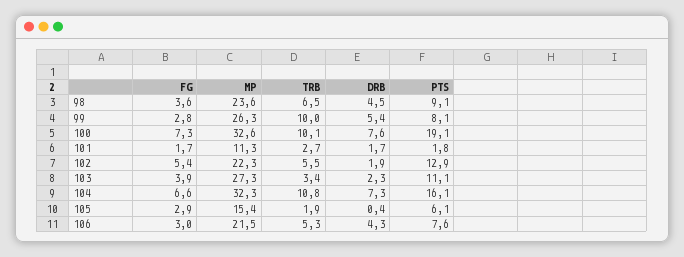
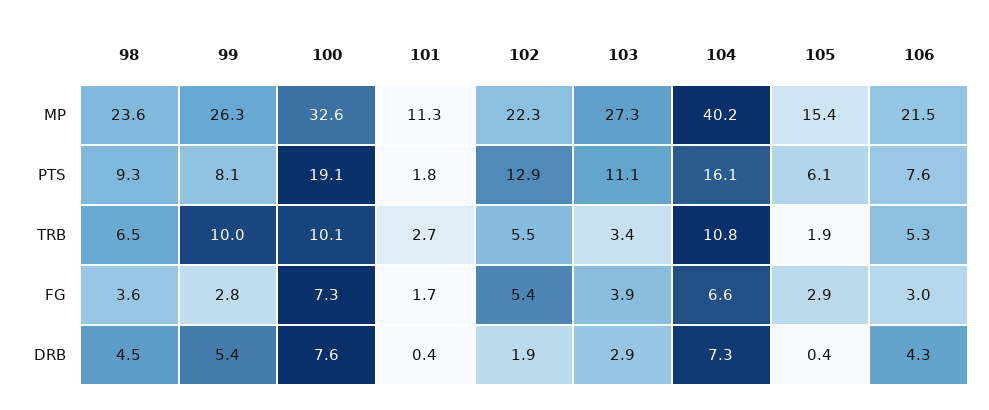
PTS, 98: 9.1 -> 9.3
DRB, 101: 1.7 -> 0.4
DRB, 103: 2.3 -> 2.9
MP, 104: 32.3 -> 40.2

